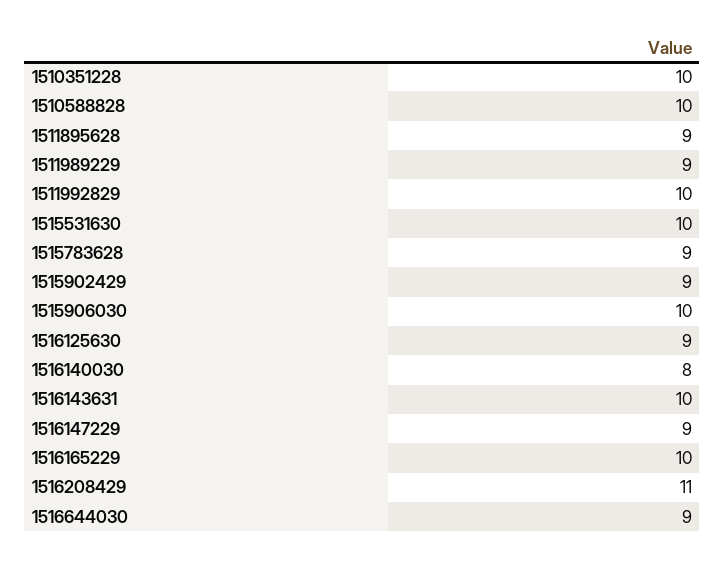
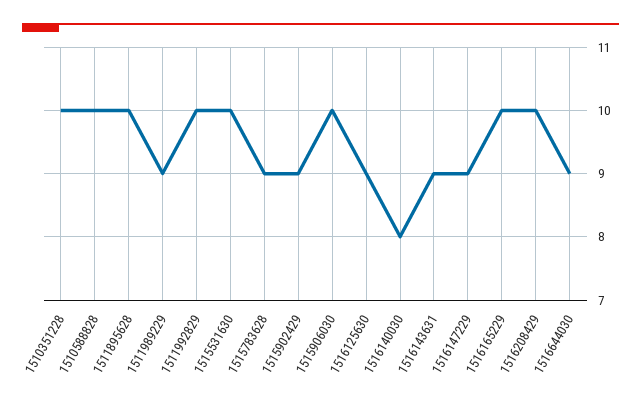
1511895628: 9 -> 10
1516143631: 10 -> 9
1516208429: 11 -> 10

